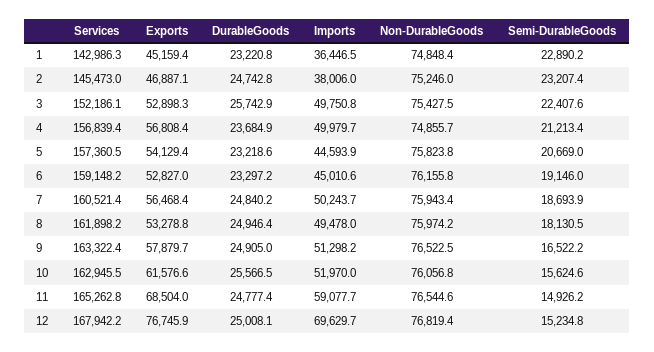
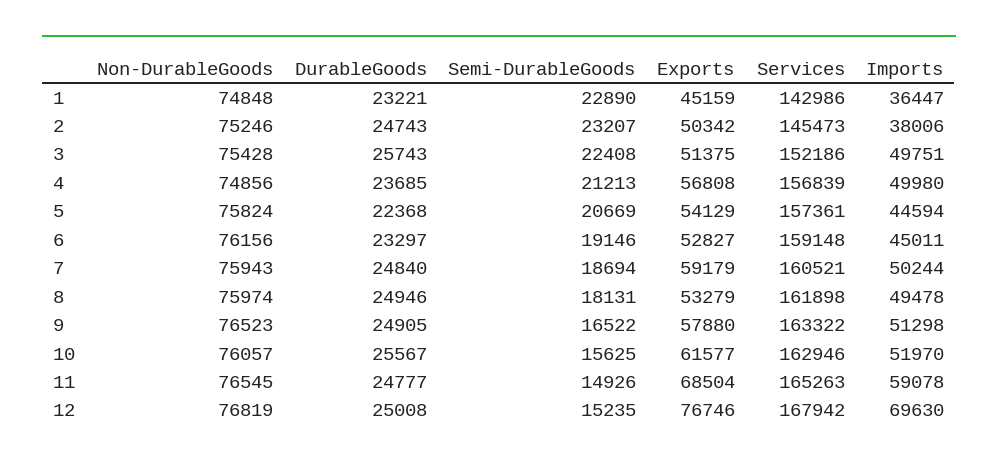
Exports, 2: 46887.1 -> 50342
Exports, 3: 52898.3 -> 51375
DurableGoods, 5: 23218.6 -> 22368
Exports, 7: 56468.4 -> 59179

